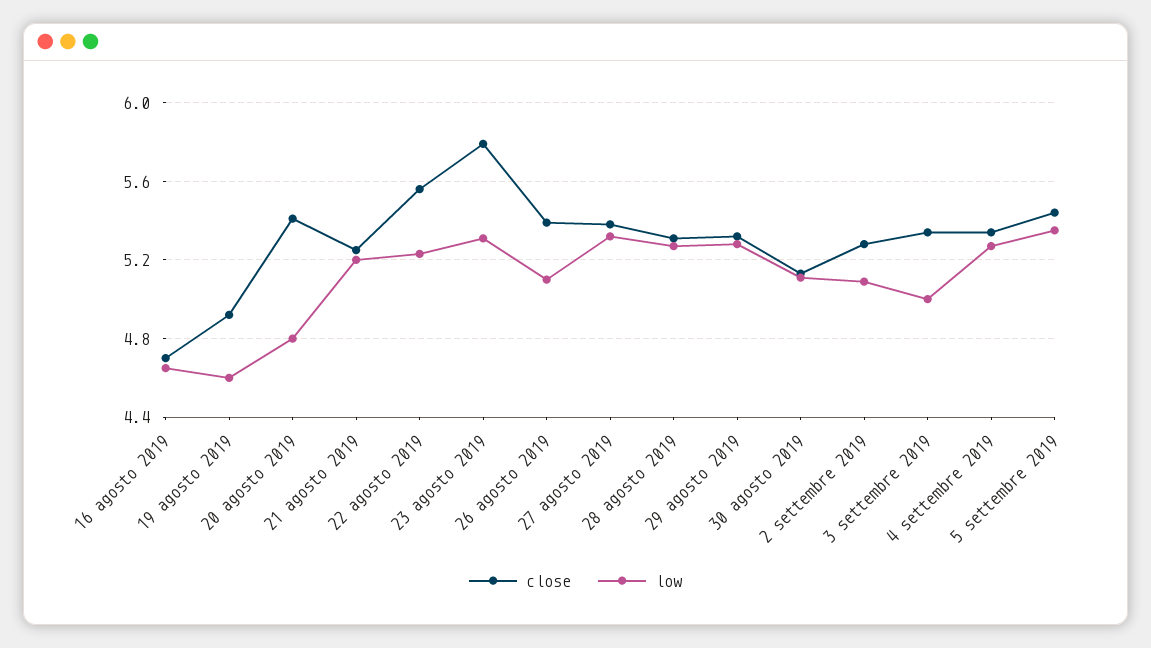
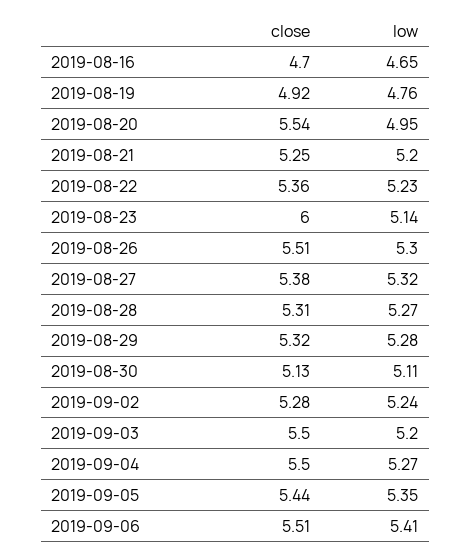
low, 19 agosto 2019: 4.6 -> 4.76
close, 20 agosto 2019: 5.4 -> 5.54
low, 20 agosto 2019: 4.8 -> 4.95
close, 22 agosto 2019: 5.55 -> 5.36
close, 23 agosto 2019: 5.8 -> 6
low, 23 agosto 2019: 5.3 -> 5.14
close, 26 agosto 2019: 5.4 -> 5.51
low, 26 agosto 2019: 5.1 -> 5.3
low, 2 settembre 2019: 5.1 -> 5.24
close, 3 settembre 2019: 5.35 -> 5.5
low, 3 settembre 2019: 5 -> 5.2
close, 4 settembre 2019: 5.35 -> 5.5
close, 2019-09-06: none -> 5.51
low, 2019-09-06: none -> 5.41

